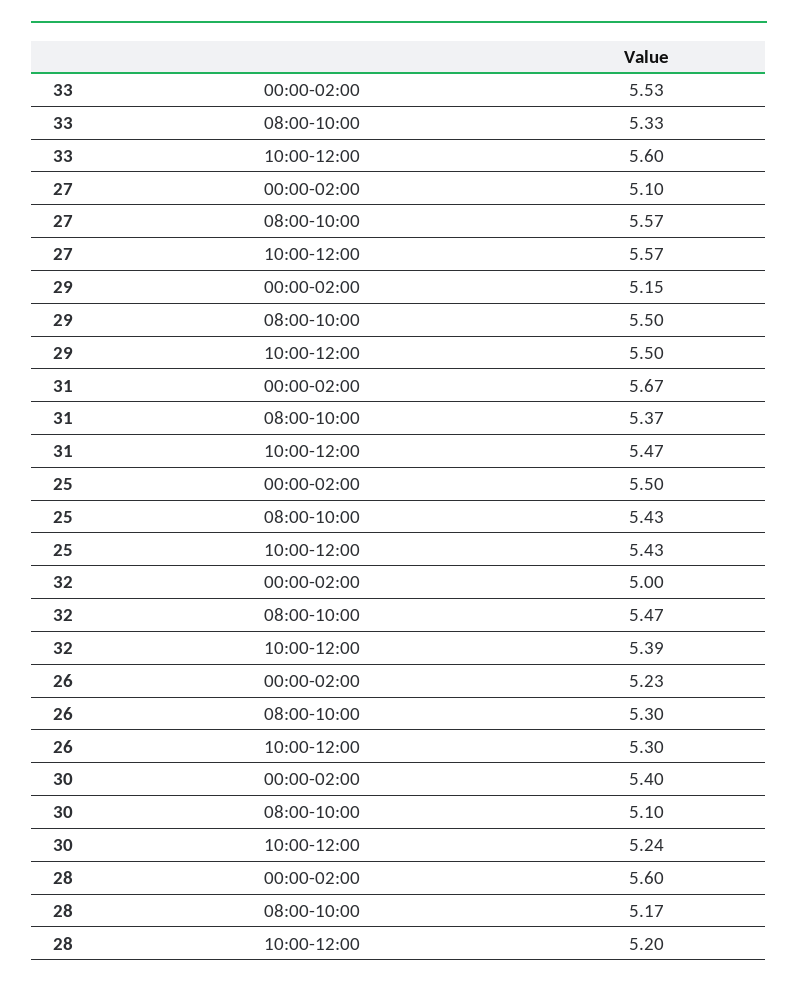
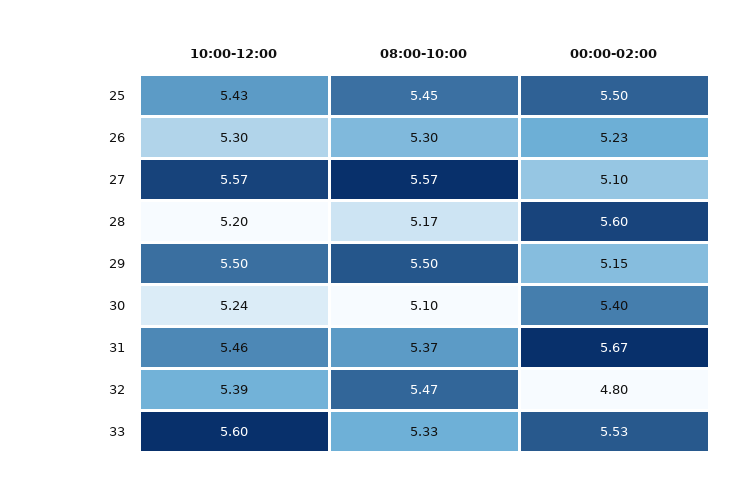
31, 10:00-12:00: 5.47 -> 5.46
25, 08:00-10:00: 5.43 -> 5.45
32, 00:00-02:00: 5 -> 4.8

